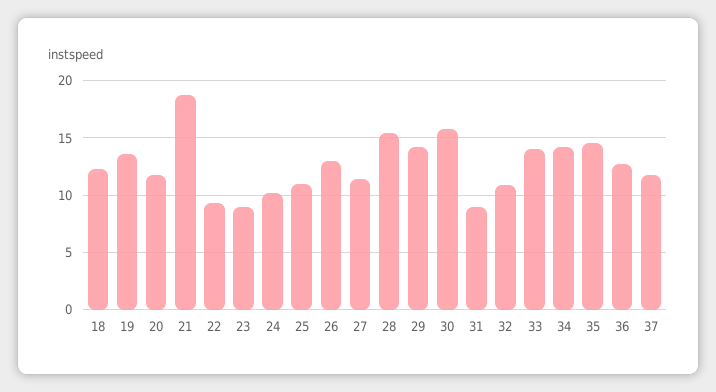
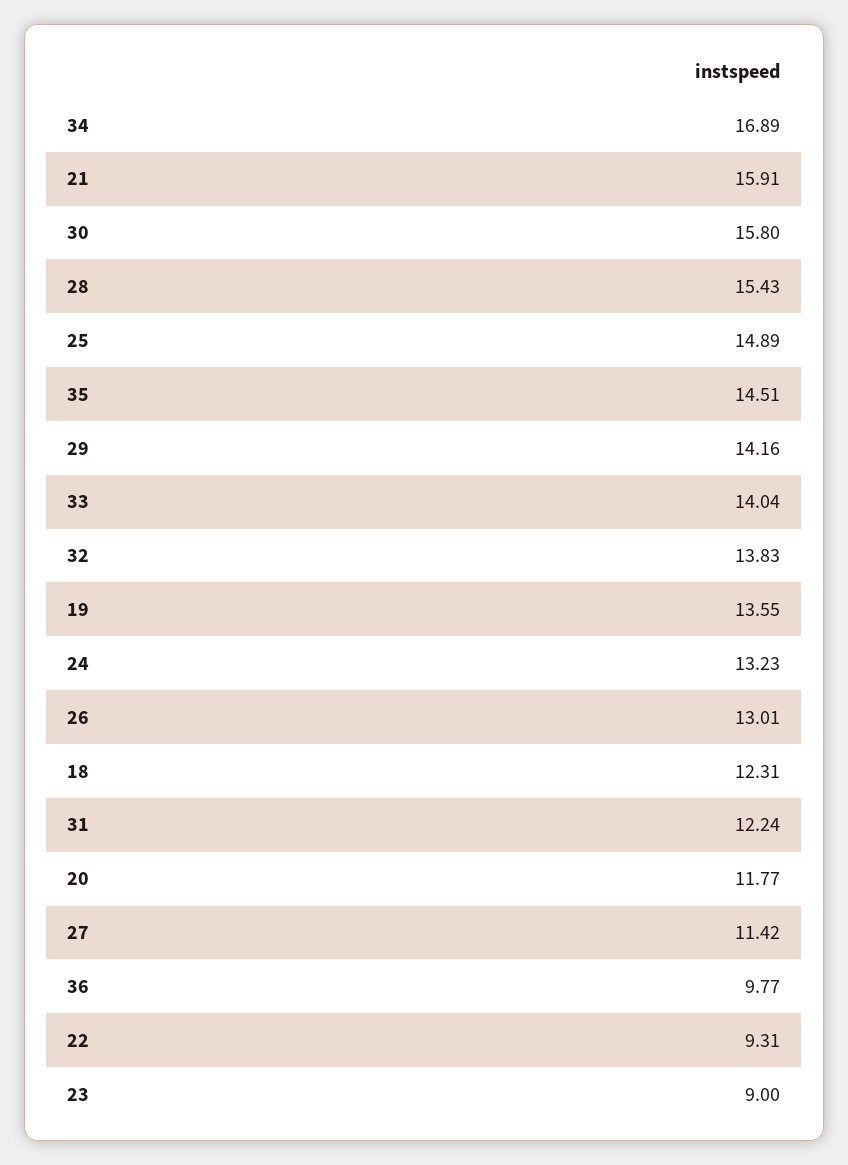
21: 19 -> 15.91
24: 10 -> 13.23
25: 11 -> 14.89
31: 9 -> 12.24
32: 11 -> 13.83
34: 14 -> 16.89
36: 13 -> 9.77
37: 12 -> none

